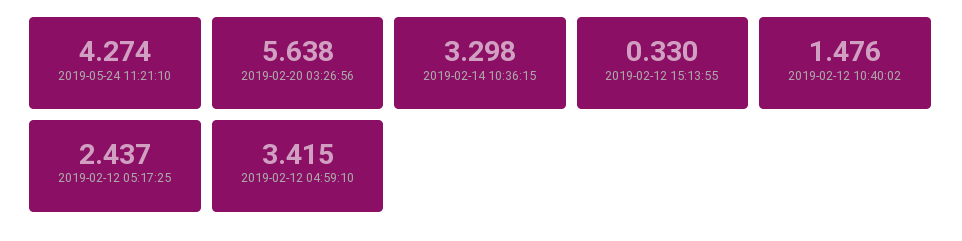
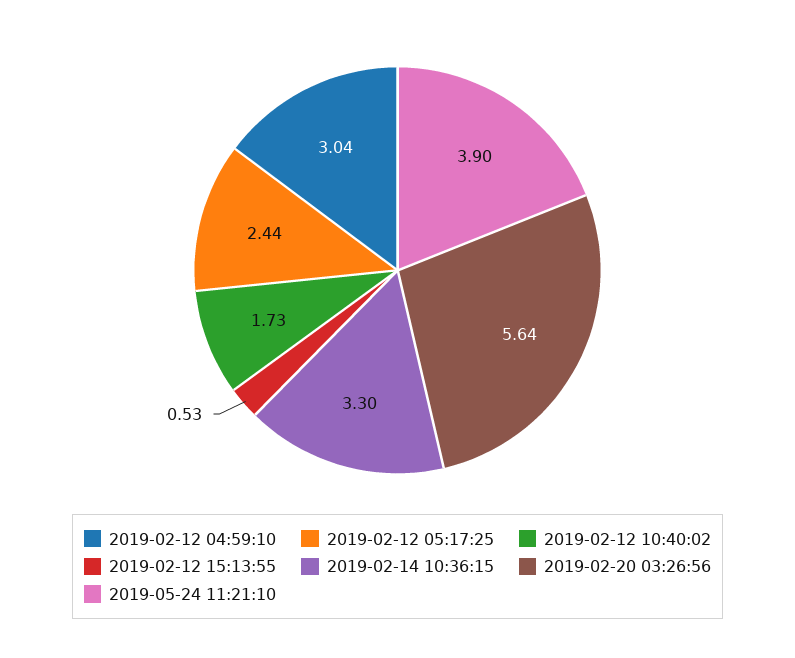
2019-05-24 11:21:10: 4.274 -> 3.9
2019-02-12 15:13:55: 0.33 -> 0.53
2019-02-12 10:40:02: 1.476 -> 1.73
2019-02-12 04:59:10: 3.415 -> 3.04

